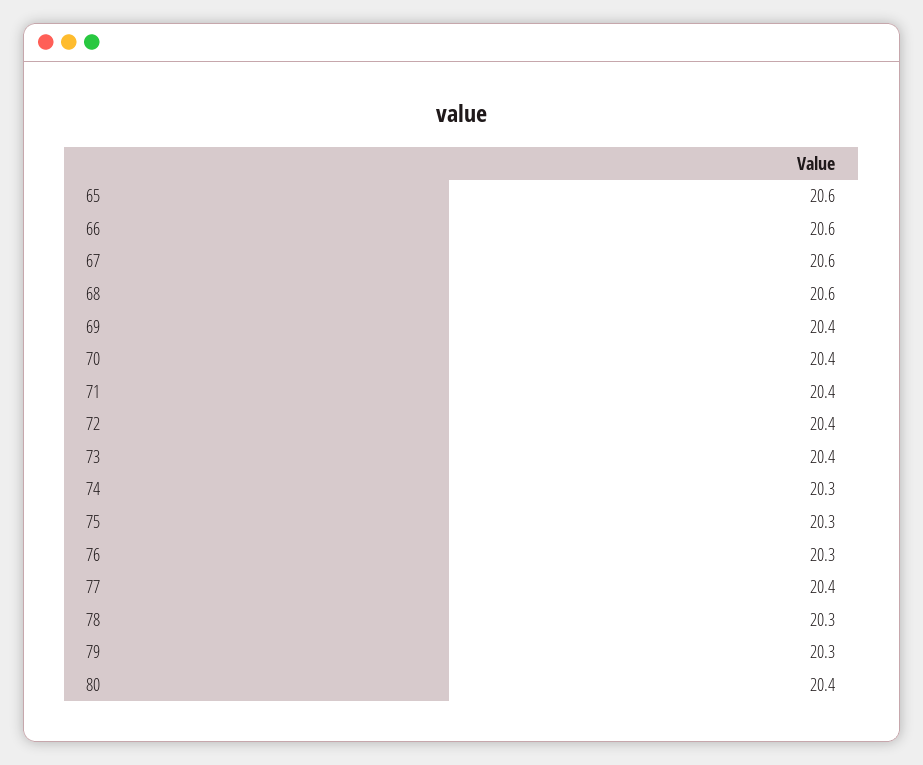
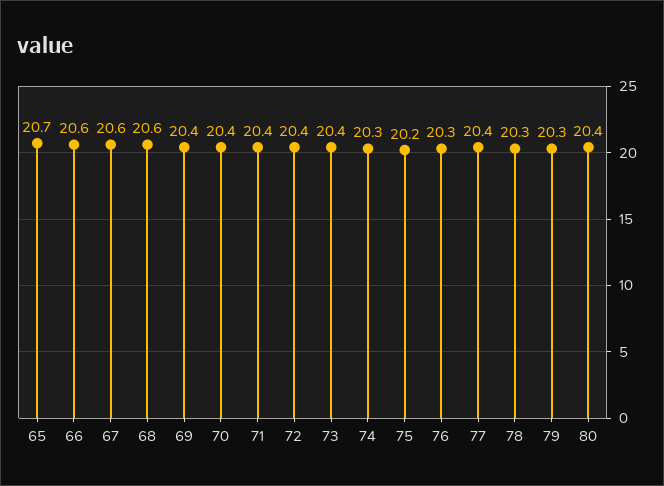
65: 20.6 -> 20.7
75: 20.3 -> 20.2

